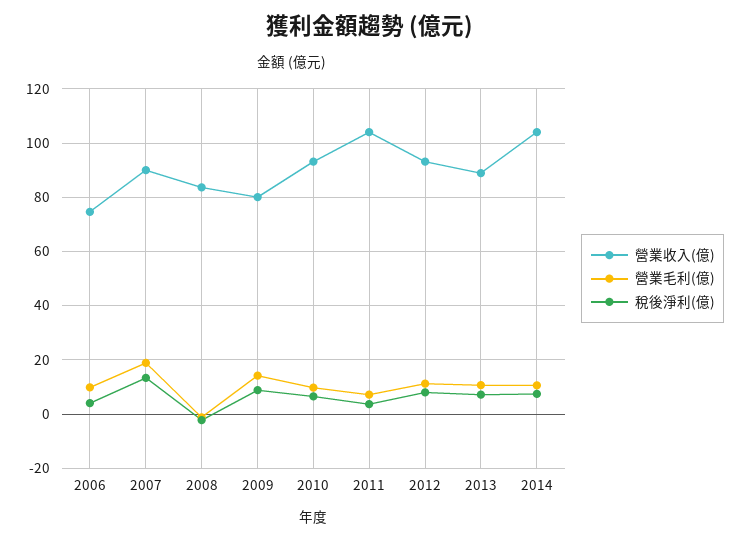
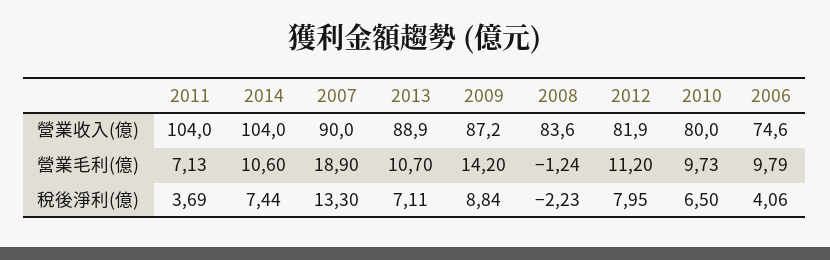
營業收入(億), 2009: 80 -> 87.2
營業收入(億), 2010: 92.5 -> 80
營業收入(億), 2012: 92.5 -> 81.9

